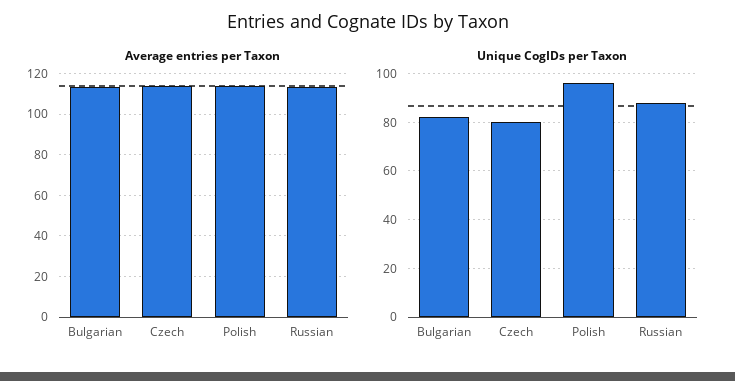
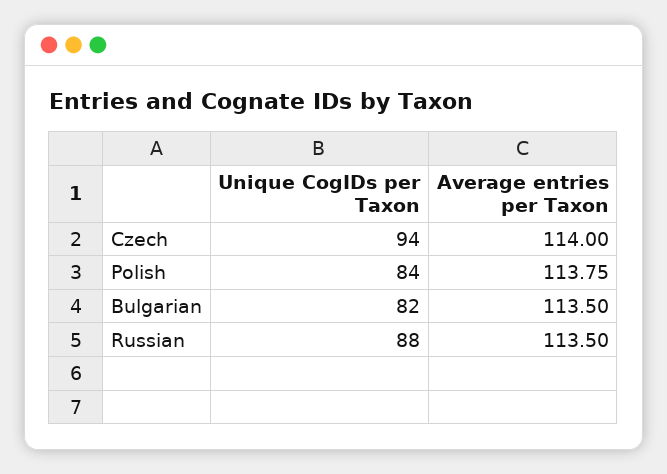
Unique CogIDs per Taxon, Czech: 80 -> 94
Unique CogIDs per Taxon, Polish: 95 -> 84

